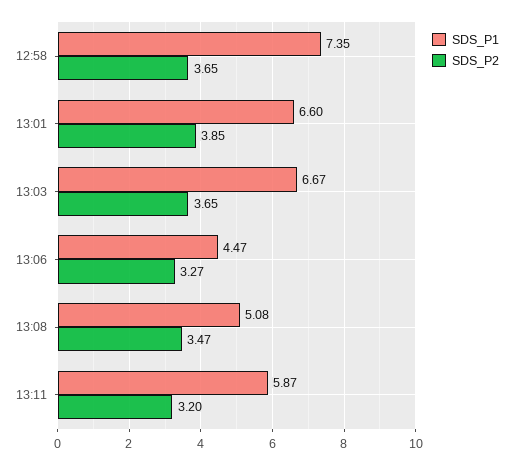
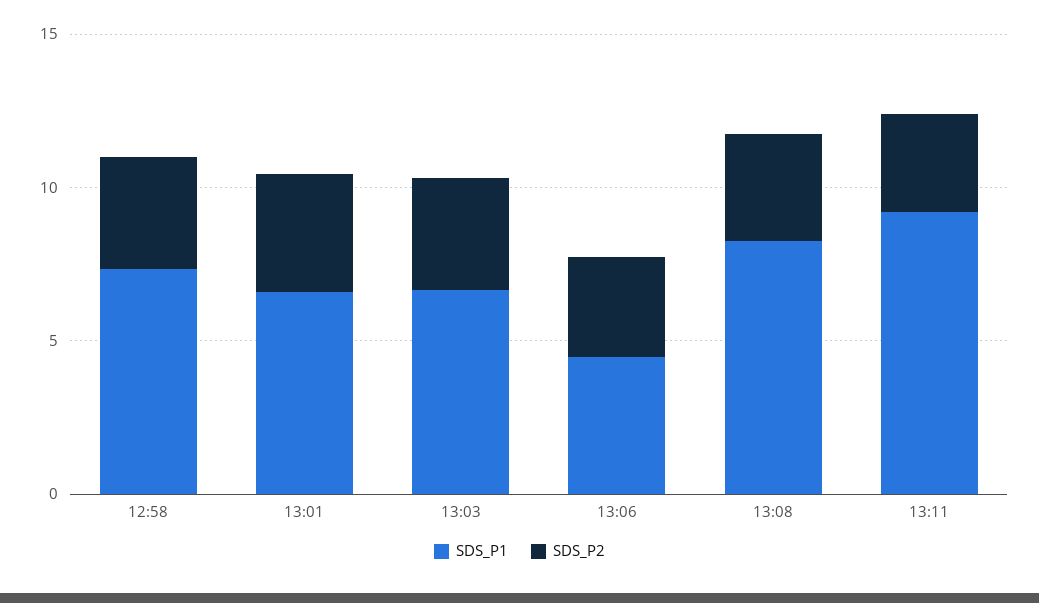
SDS_P1, 13:08: 5.08 -> 8
SDS_P1, 13:11: 5.87 -> 9

